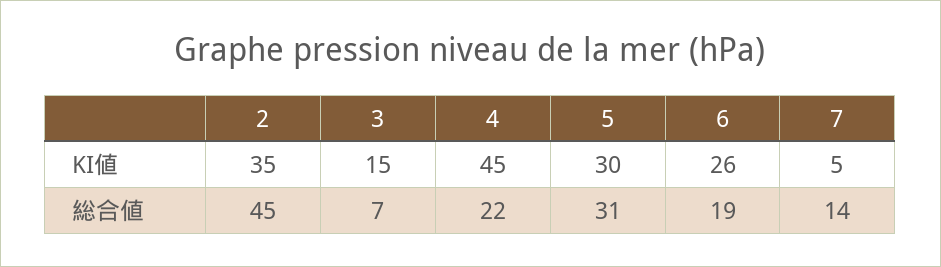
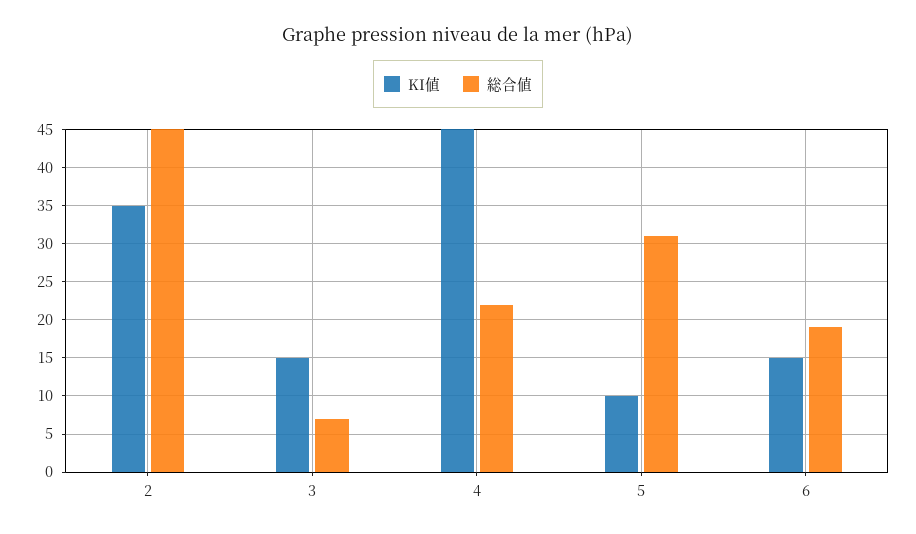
KI値, 5: 30 -> 10
KI値, 6: 26 -> 15
KI値, 7: 5 -> none
総合値, 7: 14 -> none

